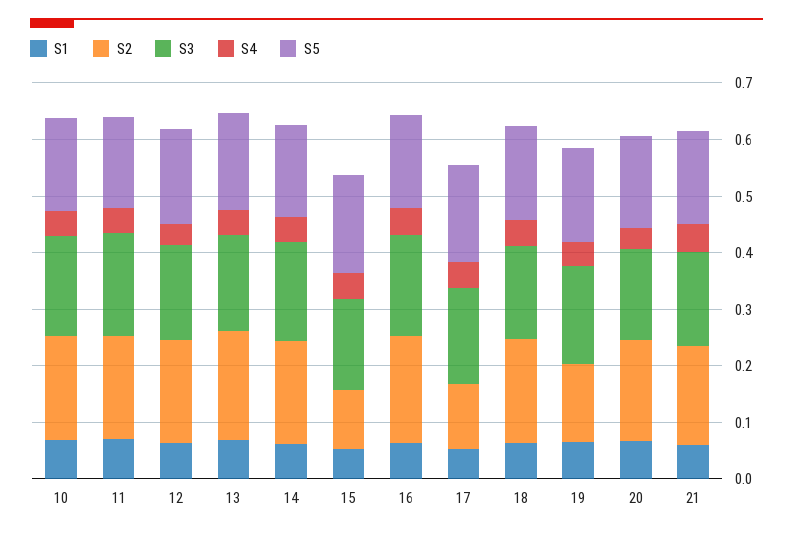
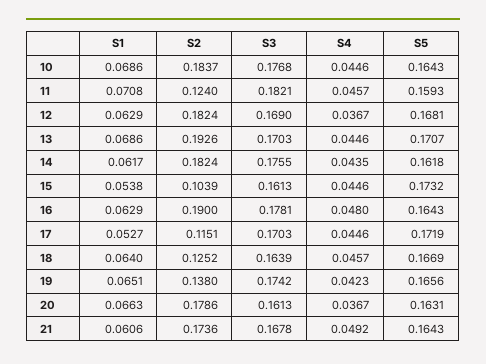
S2, 11: 0.18 -> 0.124
S2, 18: 0.18 -> 0.1252

